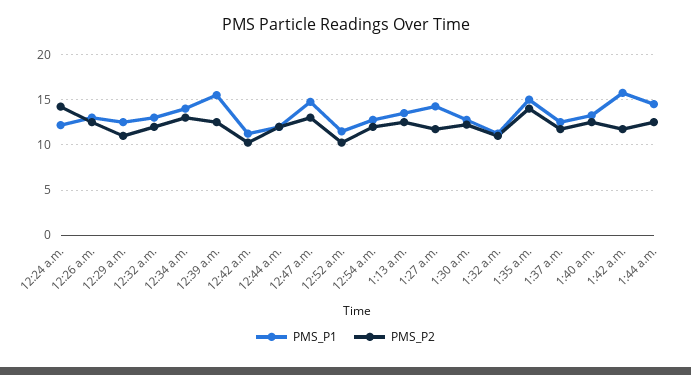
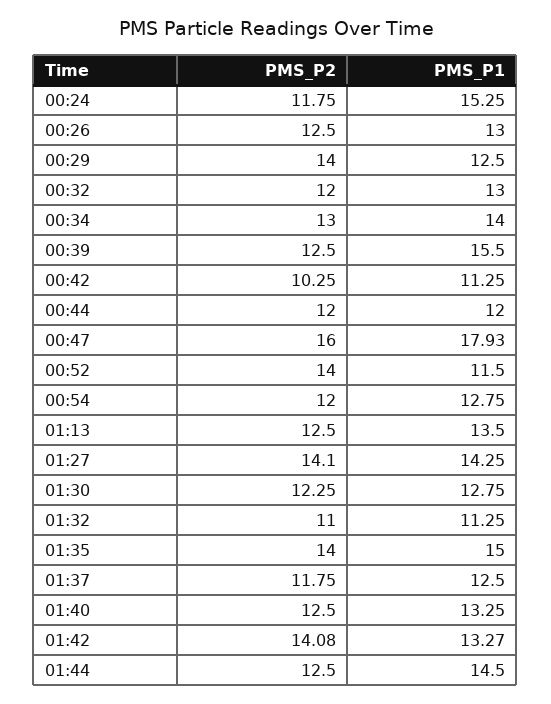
PMS_P1, 12:24 a.m.: 12 -> 15.25
PMS_P2, 12:24 a.m.: 14 -> 11.75
PMS_P2, 12:29 a.m.: 11 -> 14
PMS_P1, 12:47 a.m.: 15 -> 17.93
PMS_P2, 12:47 a.m.: 13 -> 16
PMS_P2, 12:52 a.m.: 10 -> 14
PMS_P2, 1:27 a.m.: 12 -> 14.1
PMS_P1, 1:42 a.m.: 16 -> 13.27
PMS_P2, 1:42 a.m.: 12 -> 14.08

